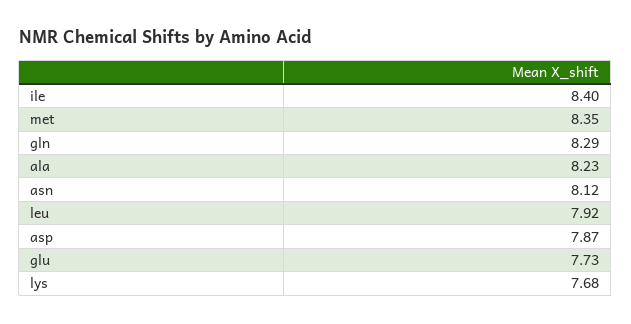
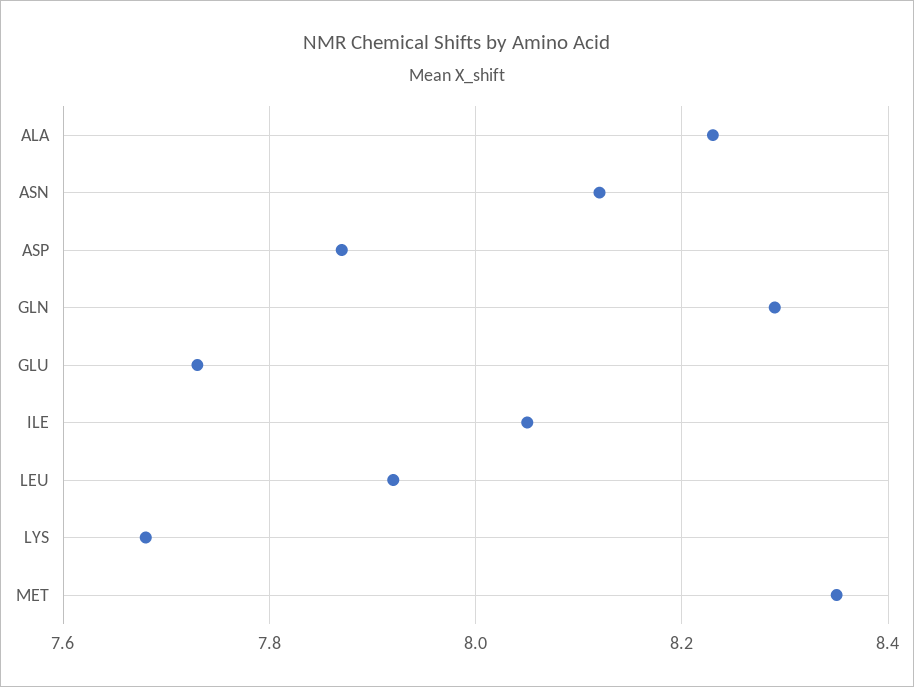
ile: 8.4 -> 8.05

